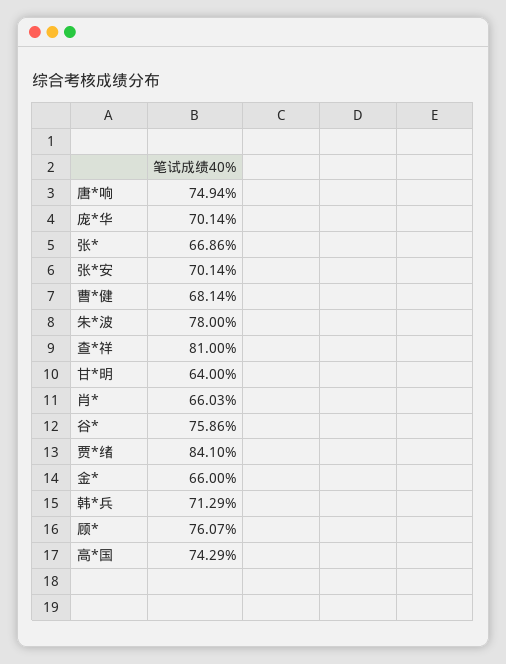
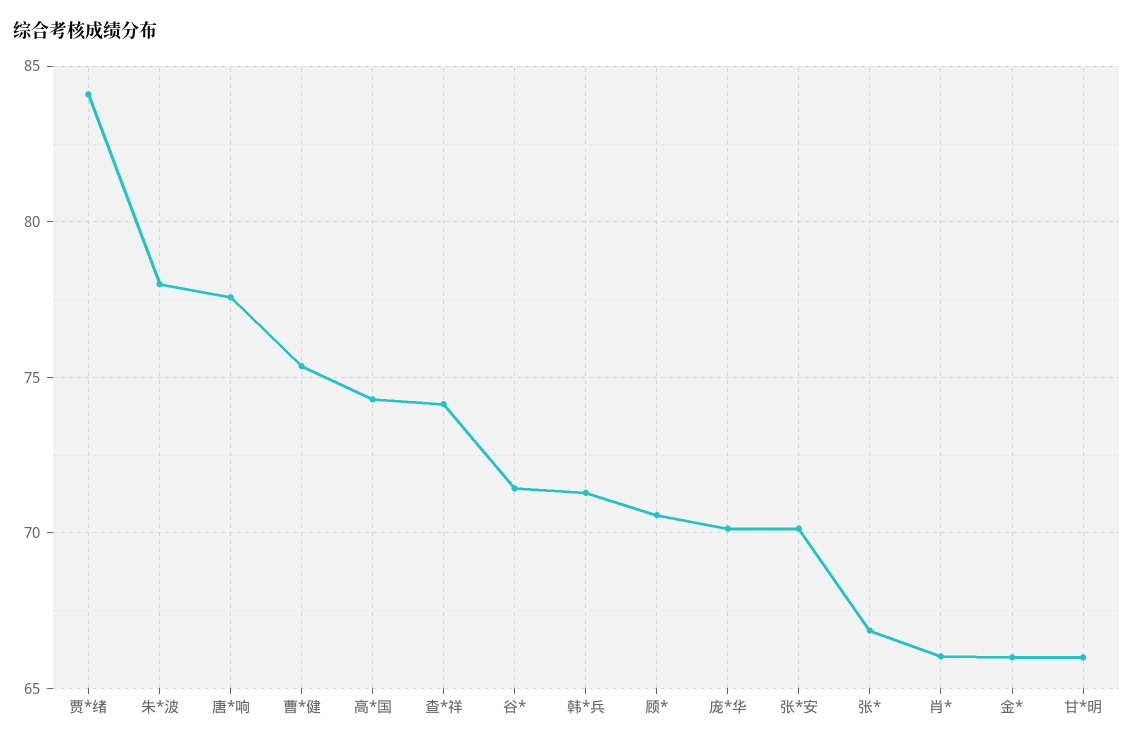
唐*响: 74.94 -> 77.5
曹*健: 68.14 -> 75.5
查*祥: 81 -> 74
甘*明: 64 -> 66
谷*: 75.86 -> 71.5
顾*: 76.07 -> 70.5

